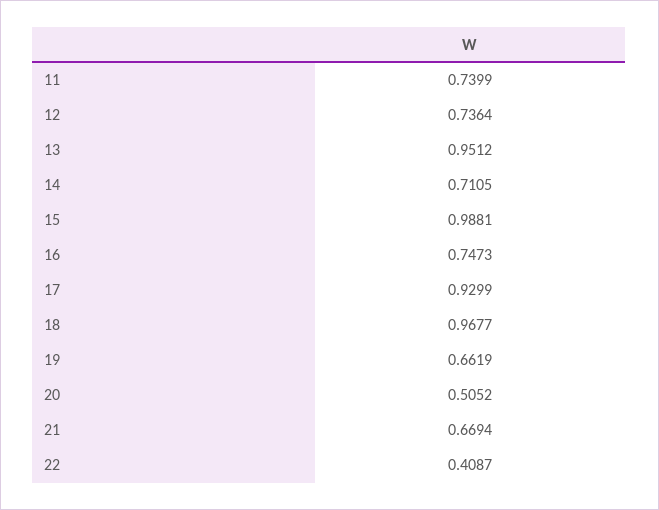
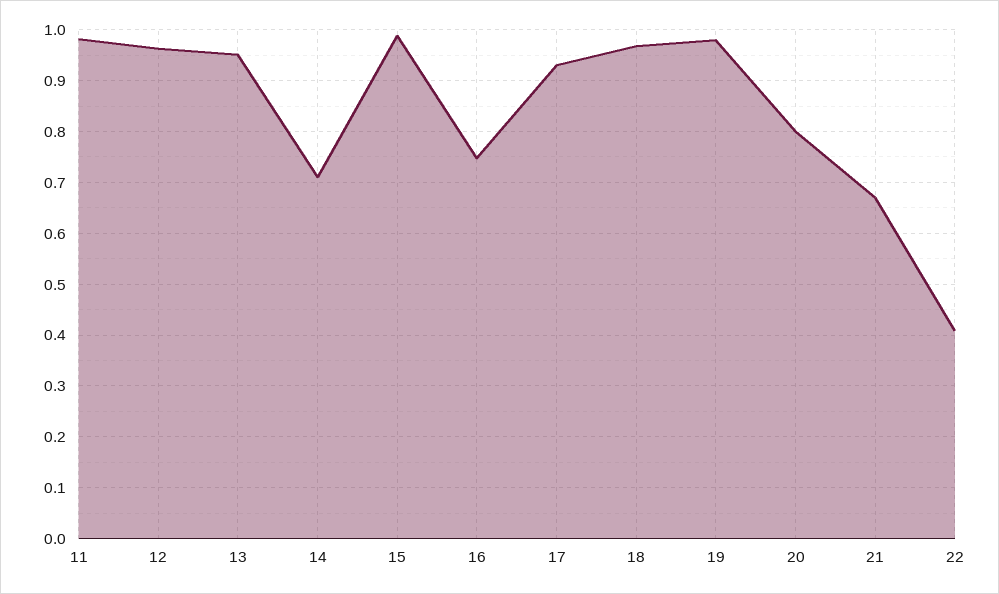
11: 0.7399 -> 0.98
12: 0.7364 -> 0.96
19: 0.6619 -> 0.98
20: 0.5052 -> 0.8

